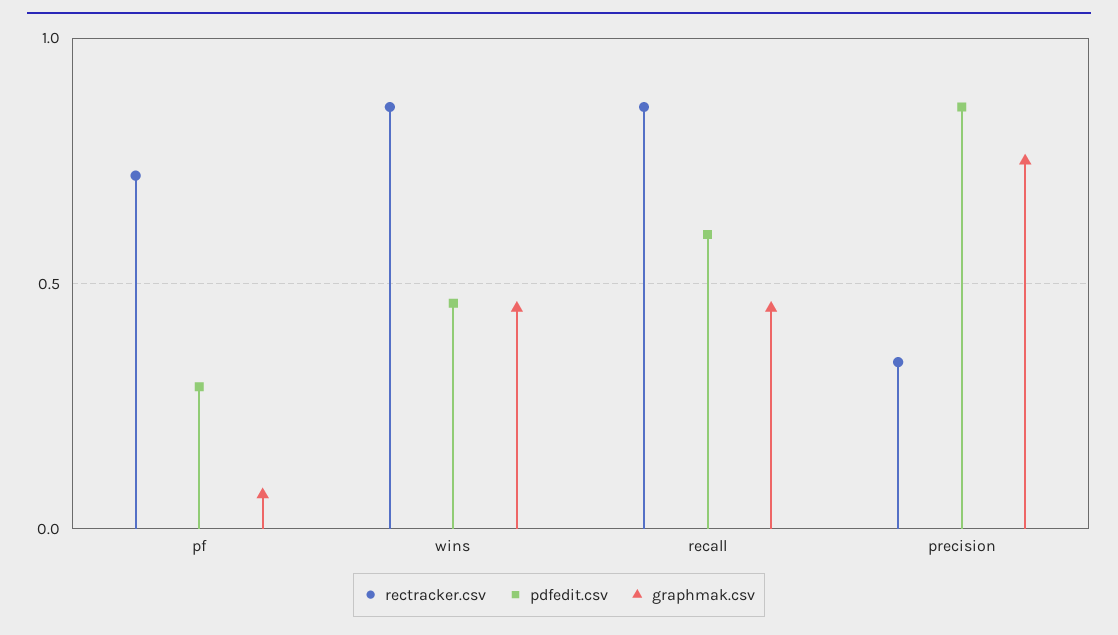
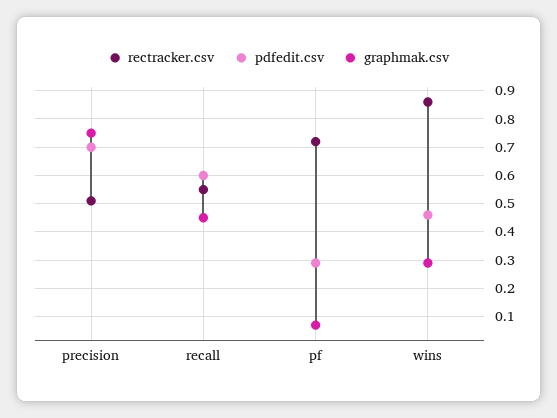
graphmak.csv, wins: 0.45 -> 0.3
rectracker.csv, recall: 0.85 -> 0.55
rectracker.csv, precision: 0.35 -> 0.5
pdfedit.csv, precision: 0.85 -> 0.7

